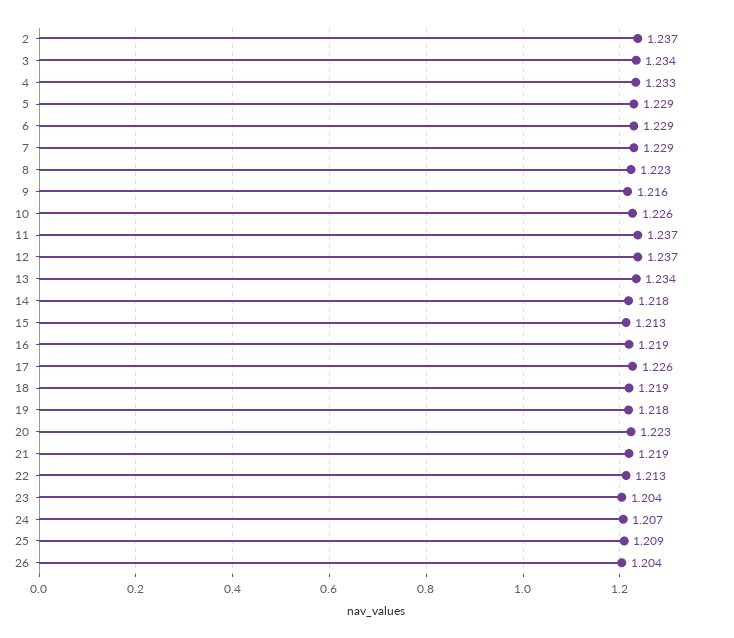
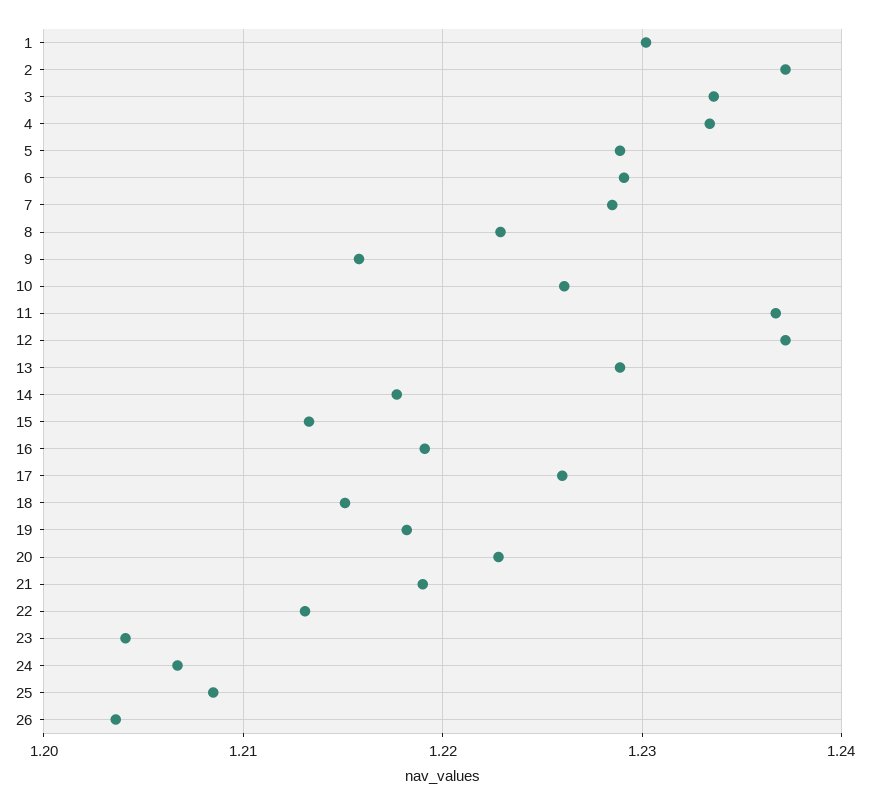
13: 1.234 -> 1.229
18: 1.219 -> 1.215
1: none -> 1.23

